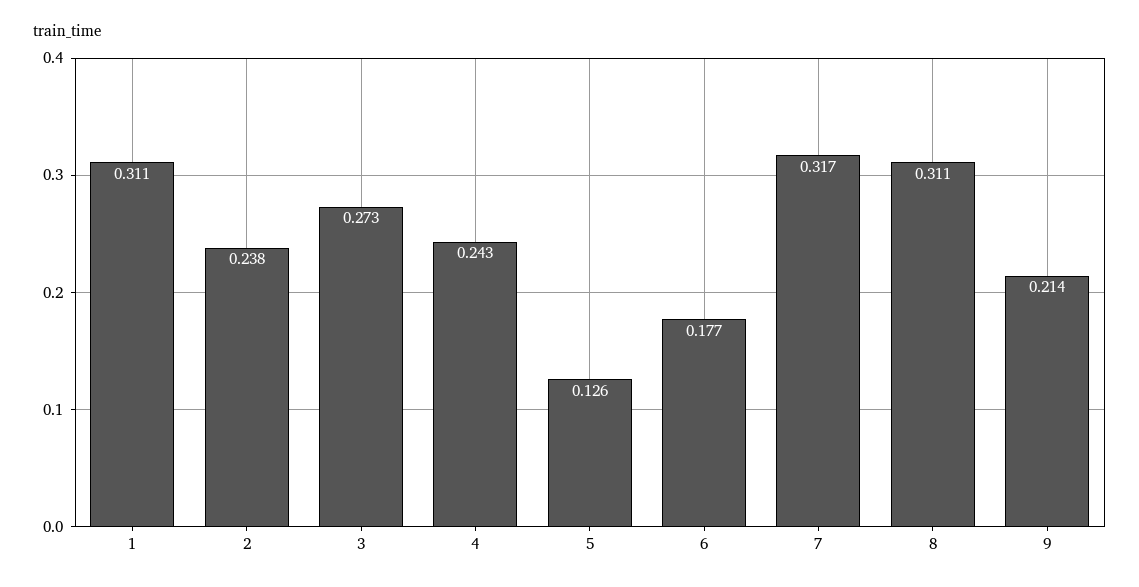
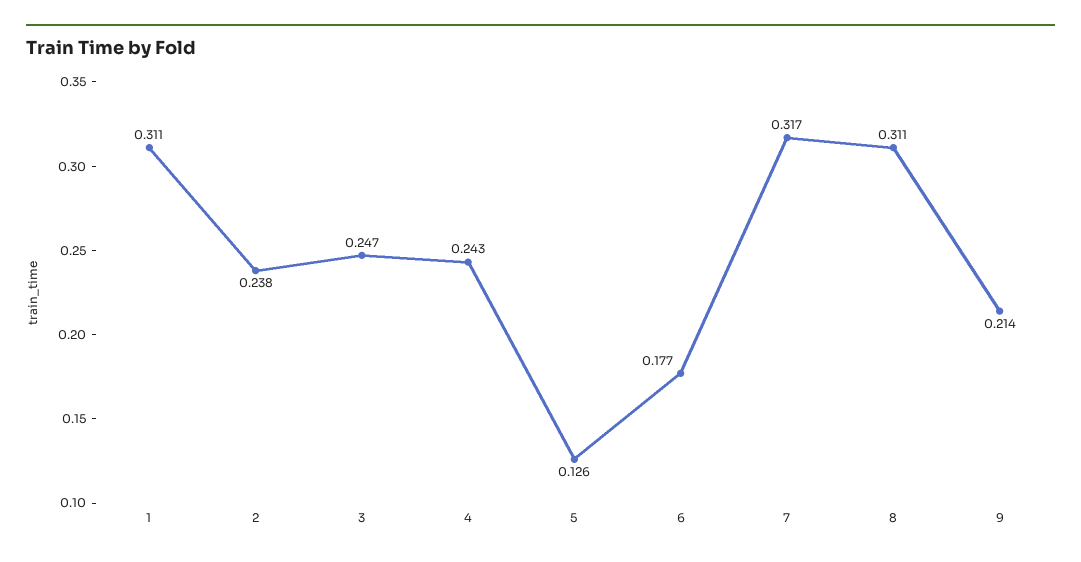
3: 0.273 -> 0.247

